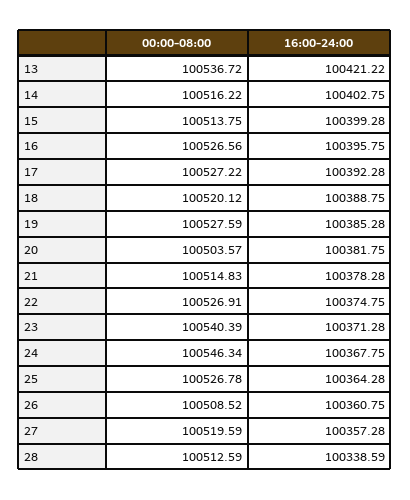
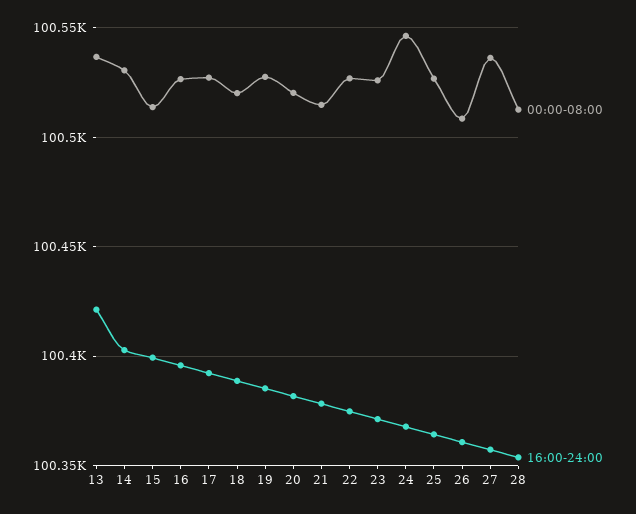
00:00-08:00, 14: 100516.22 -> 100530
00:00-08:00, 20: 100503.57 -> 100520
00:00-08:00, 23: 100540.39 -> 100525
00:00-08:00, 27: 100519.59 -> 100535
16:00-24:00, 28: 100338.59 -> 100355

